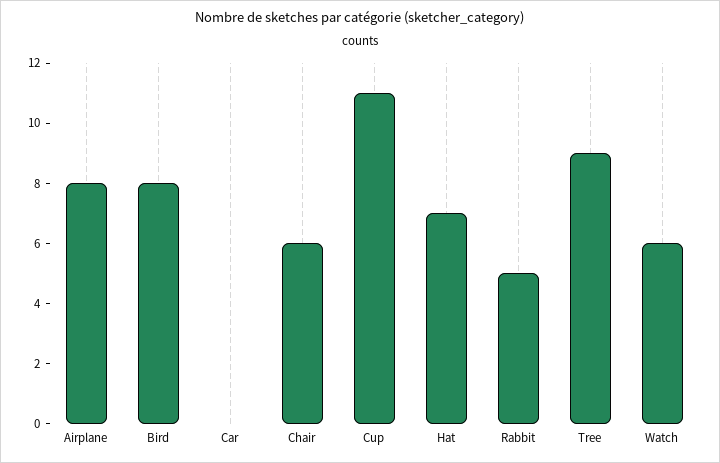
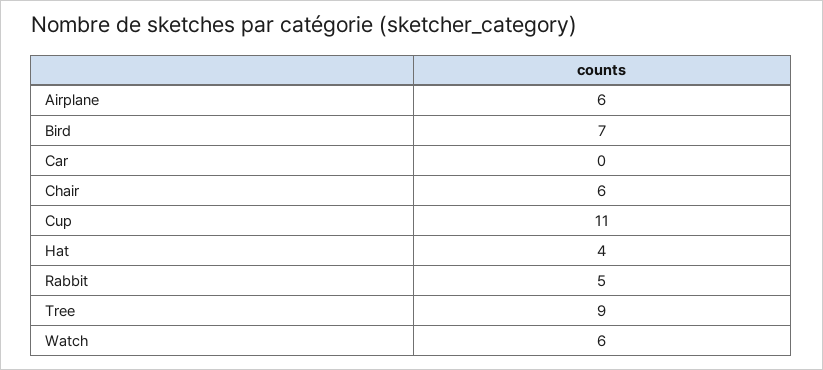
Airplane: 8 -> 6
Bird: 8 -> 7
Hat: 7 -> 4

